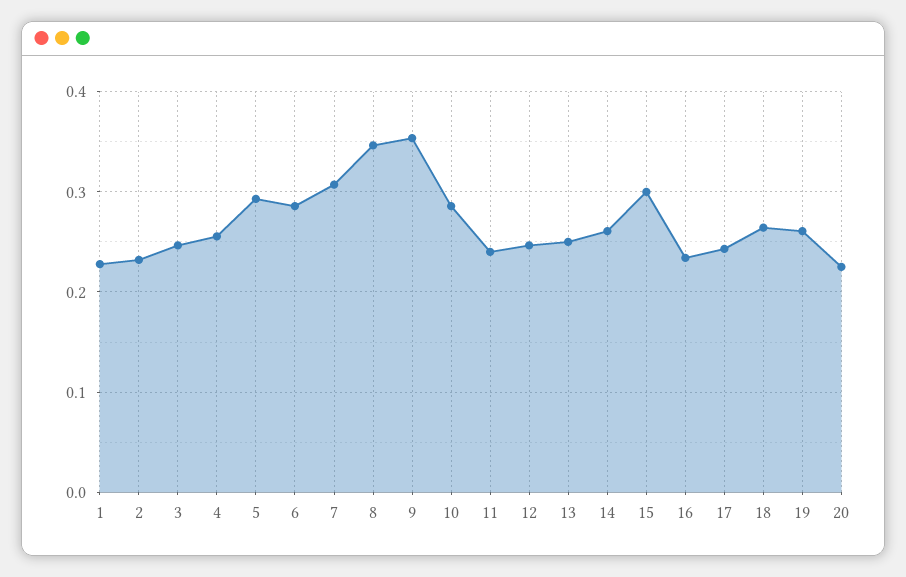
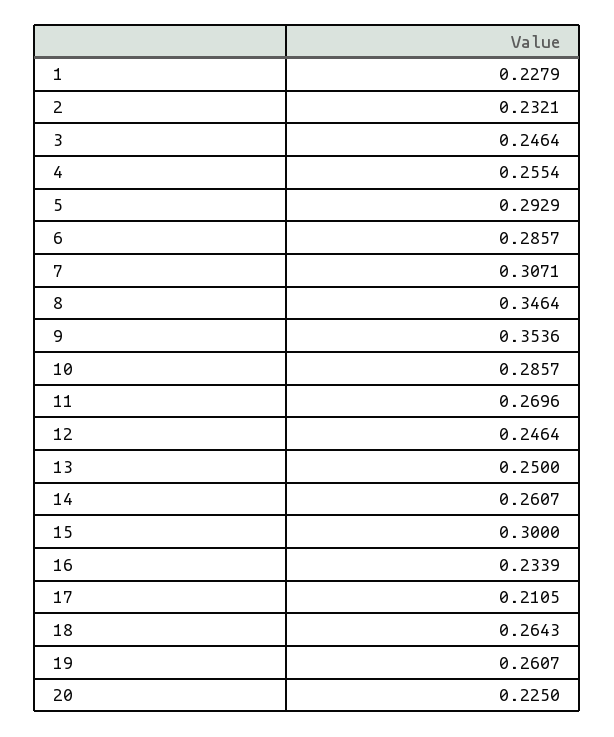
11: 0.24 -> 0.2696
17: 0.24 -> 0.2105

